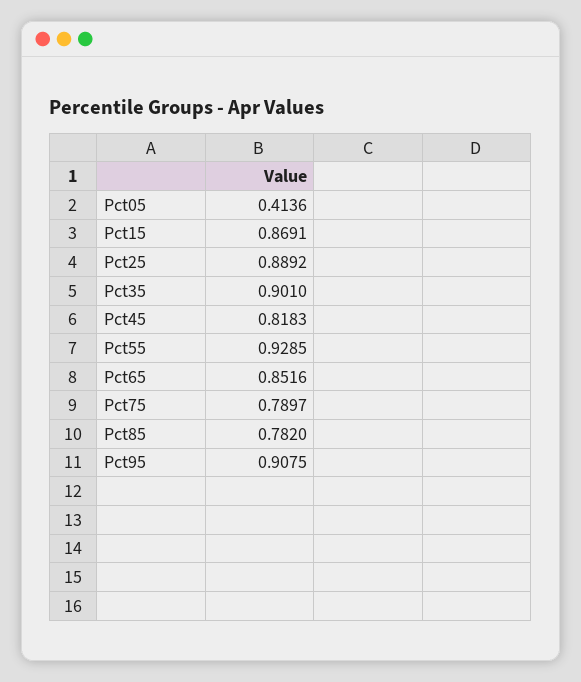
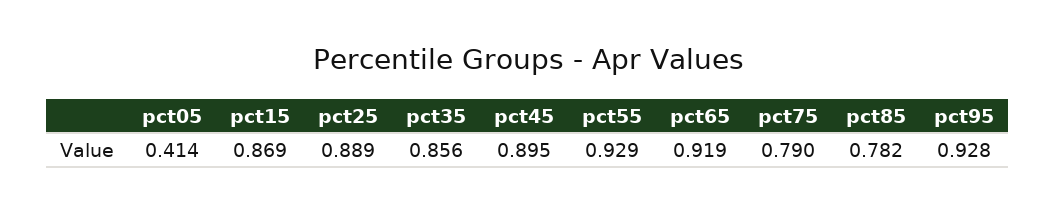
Pct35: 0.901 -> 0.856
Pct45: 0.8183 -> 0.895
Pct65: 0.8516 -> 0.919
Pct95: 0.9075 -> 0.928

